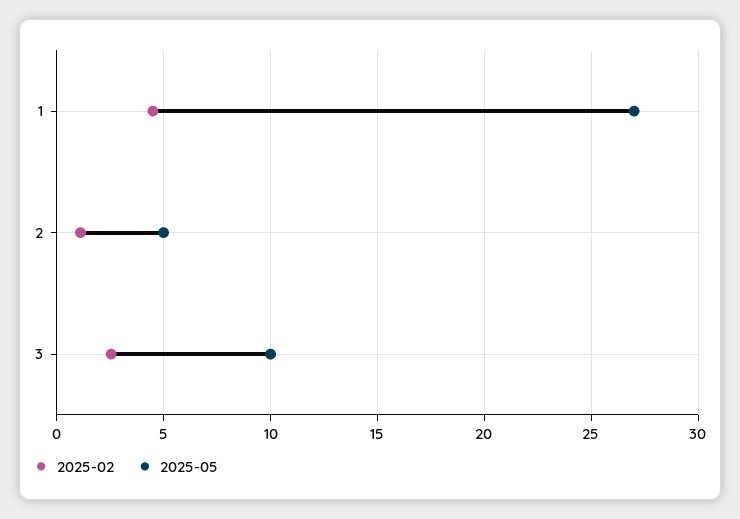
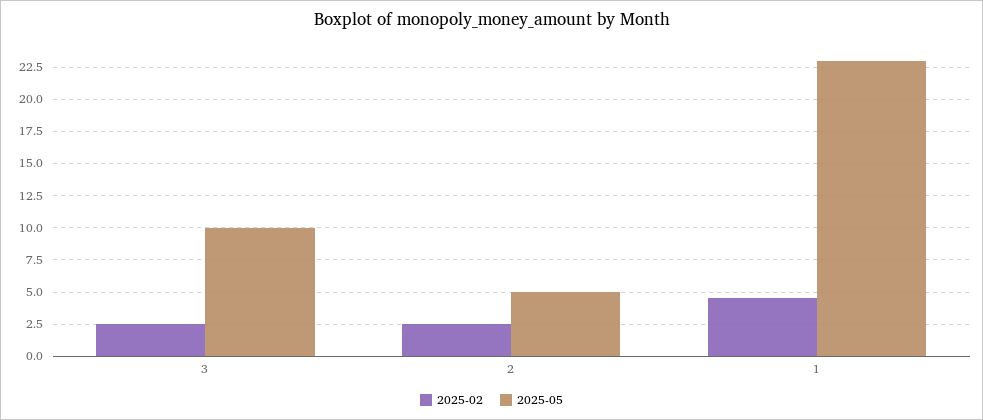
2025-05, 1: 27 -> 23
2025-02, 2: 1 -> 2.5

